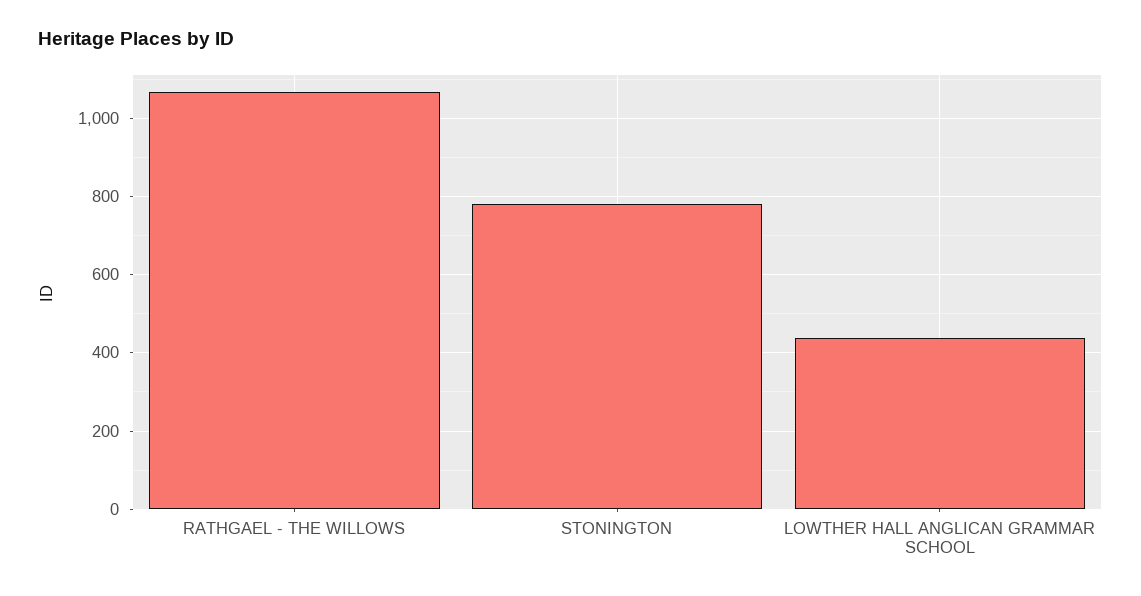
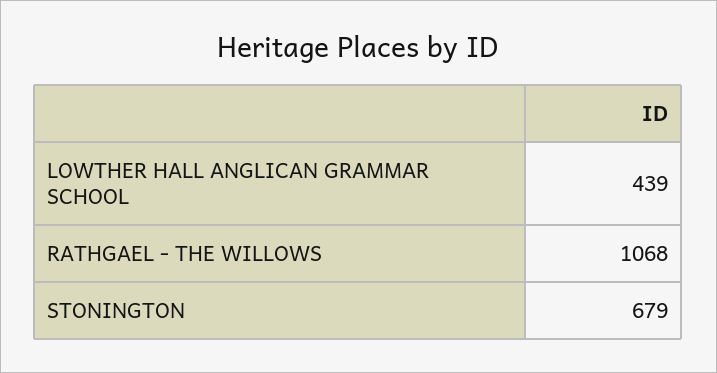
STONINGTON: 780 -> 679

